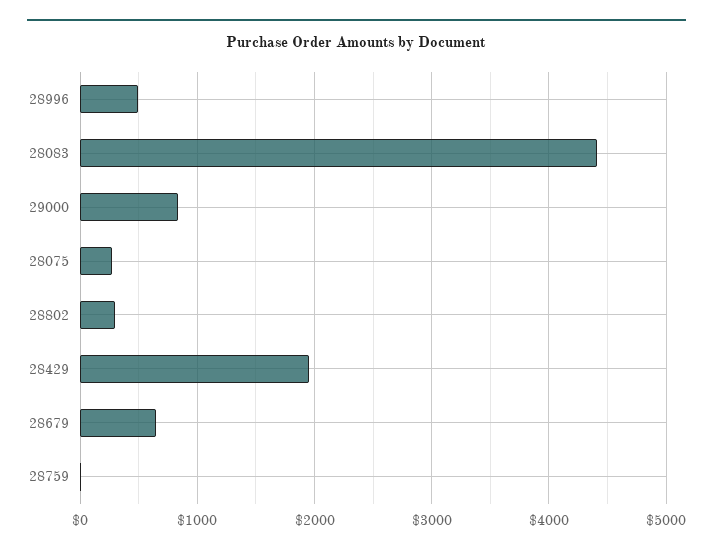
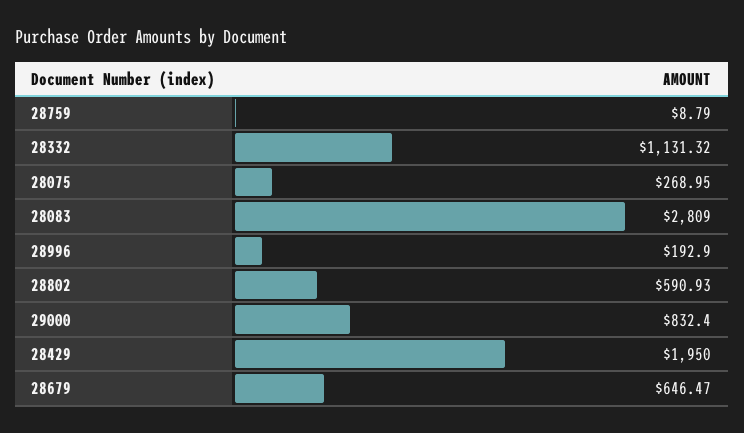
28996: 500 -> 192.9
28083: 4400 -> 2809
28802: 300 -> 590.93
28332: none -> 1131.32

